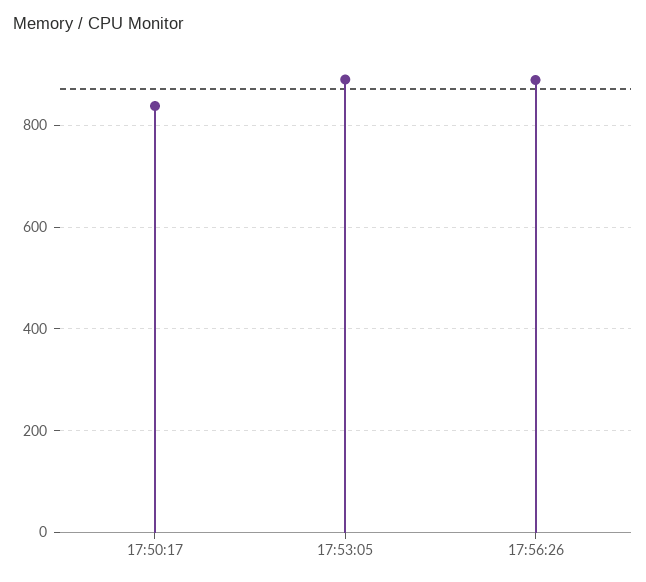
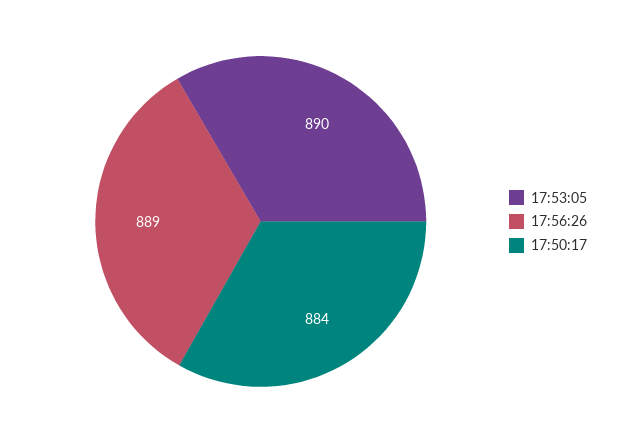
17:50:17: 840 -> 884

